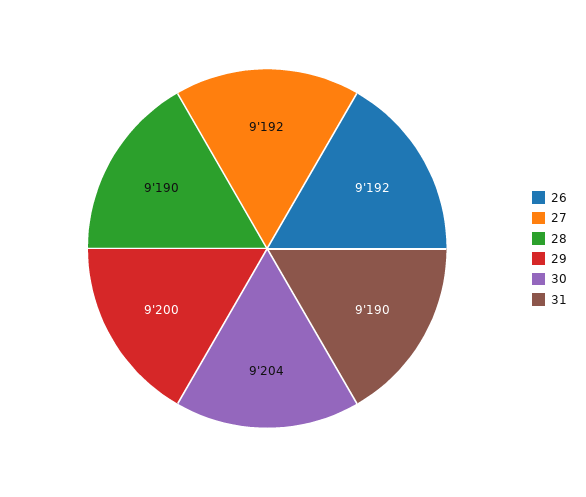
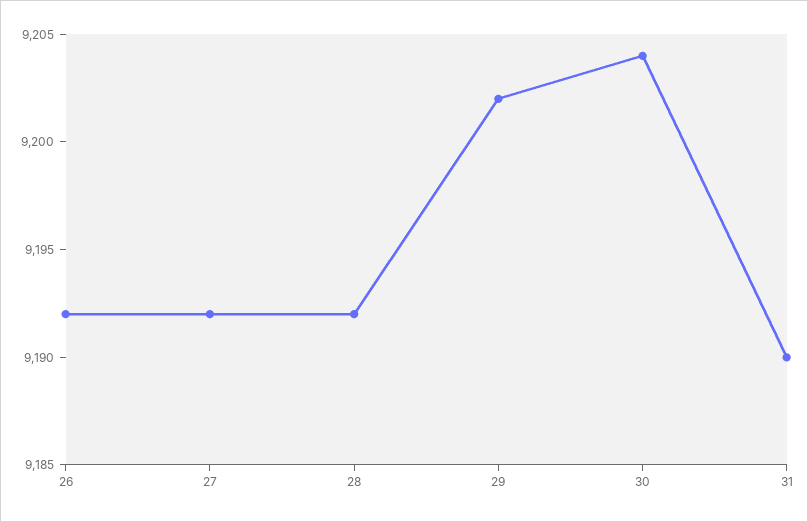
28: 9190 -> 9192
29: 9200 -> 9202

